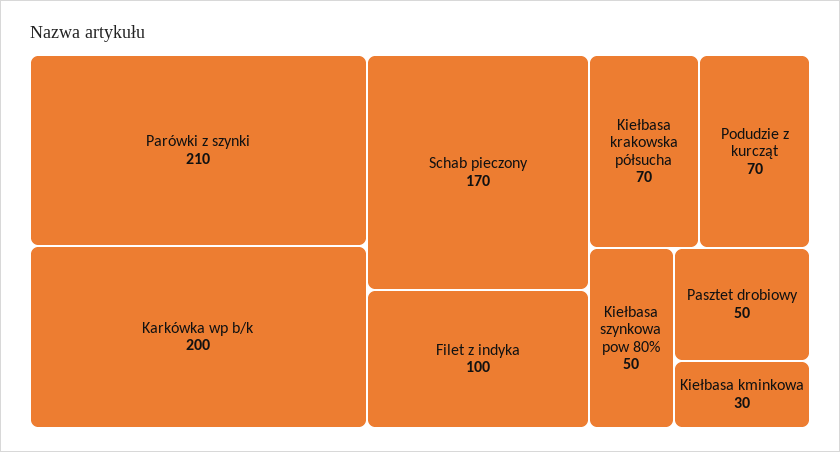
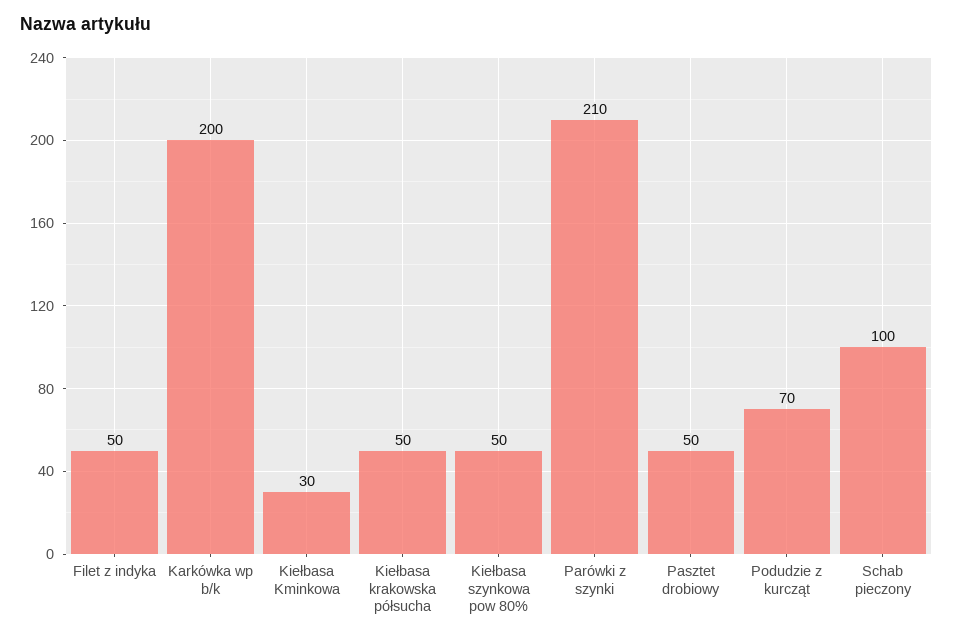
Schab pieczony: 170 -> 100
Filet z indyka: 100 -> 50
Kiełbasa krakowska półsucha: 70 -> 50

